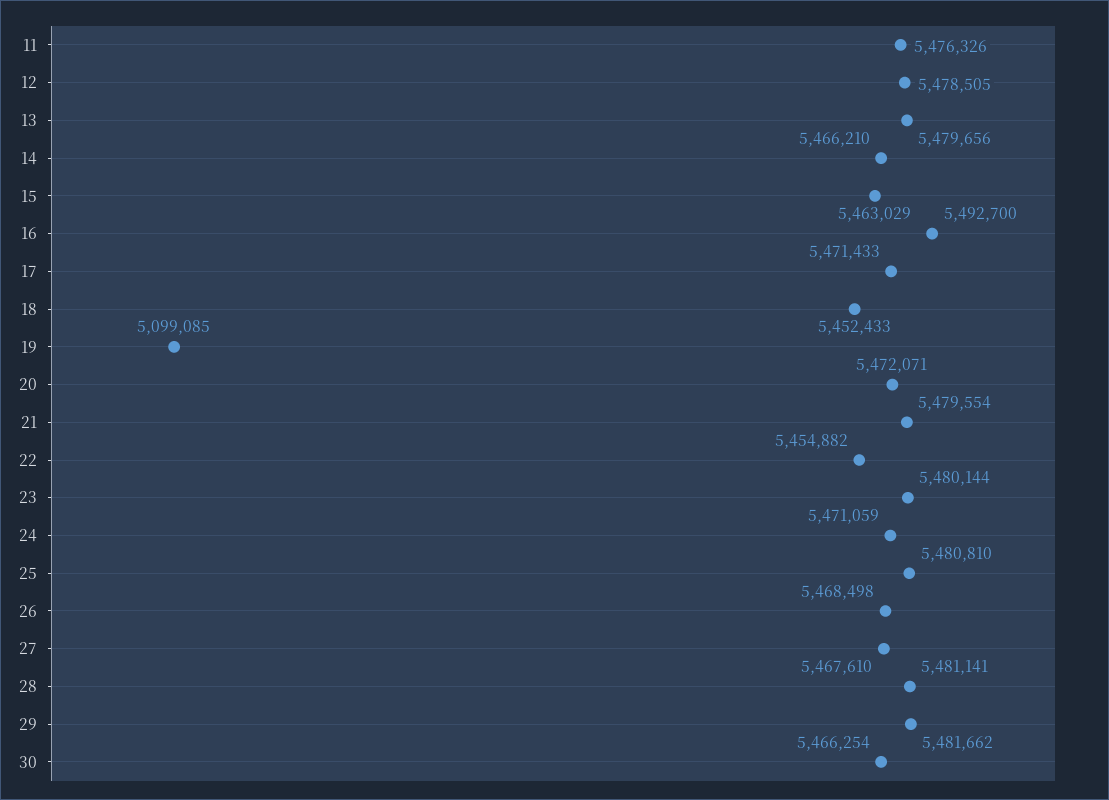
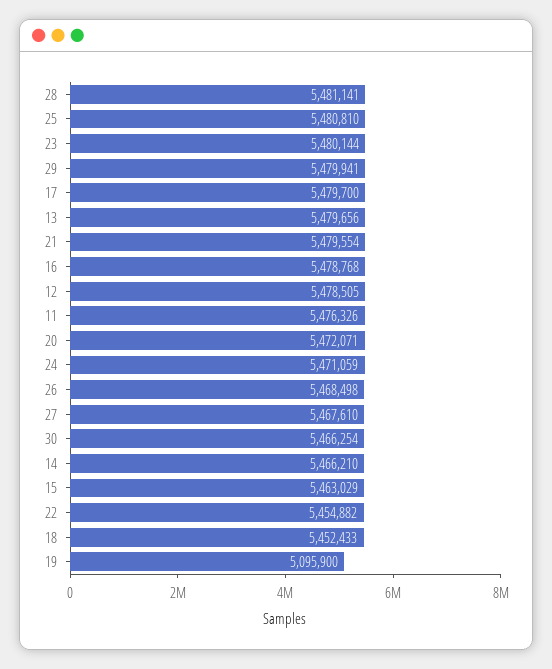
16: 5492700 -> 5478768
17: 5471433 -> 5479700
19: 5099085 -> 5095900
29: 5481662 -> 5479941

